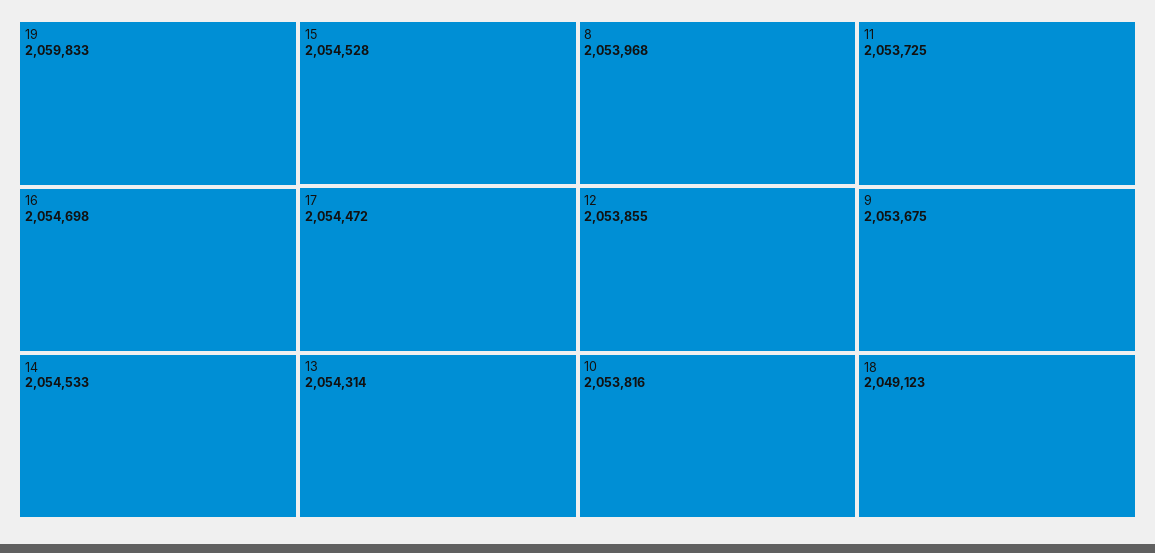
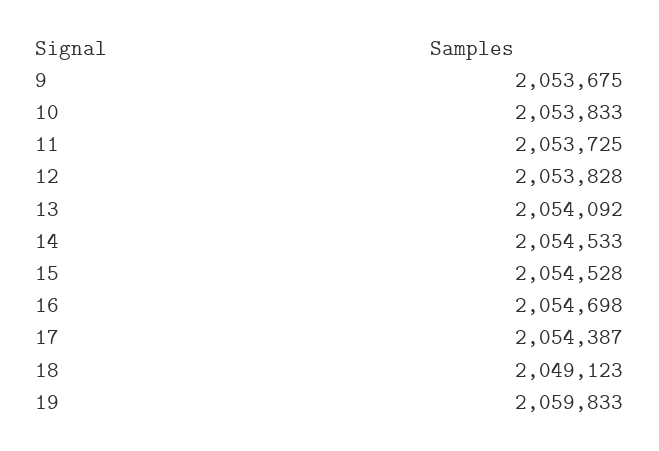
17: 2054472 -> 2054387
13: 2054314 -> 2054092
8: 2053968 -> none
12: 2053855 -> 2053828
10: 2053816 -> 2053833

